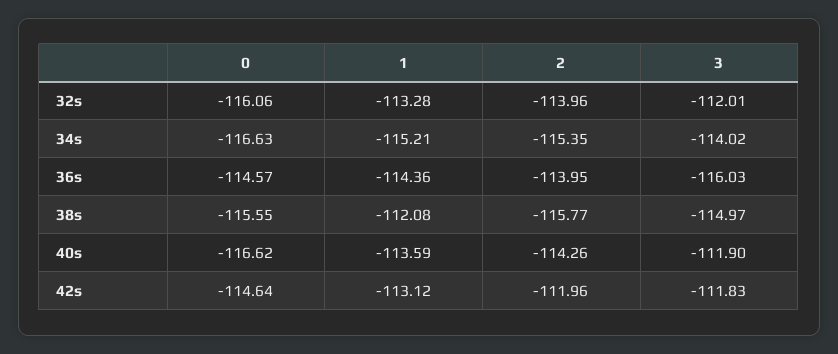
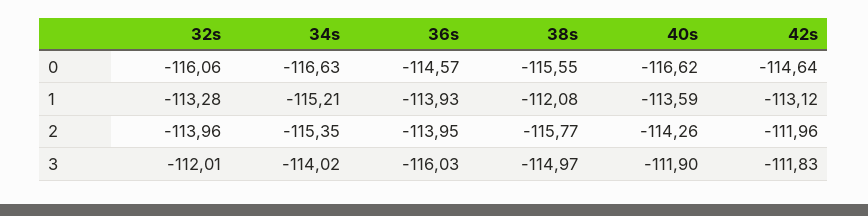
1, 36s: -114.36 -> -113.93

